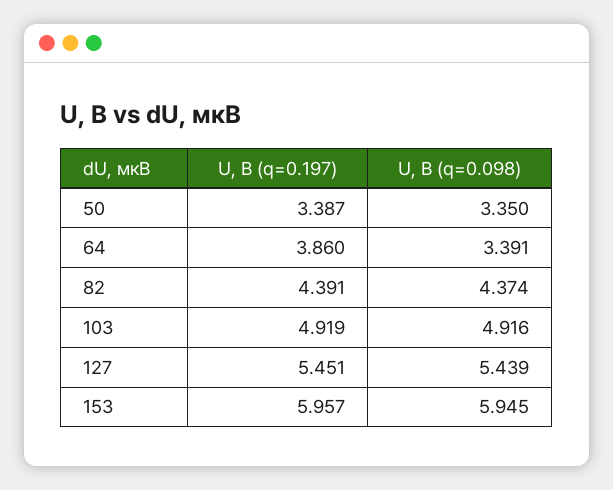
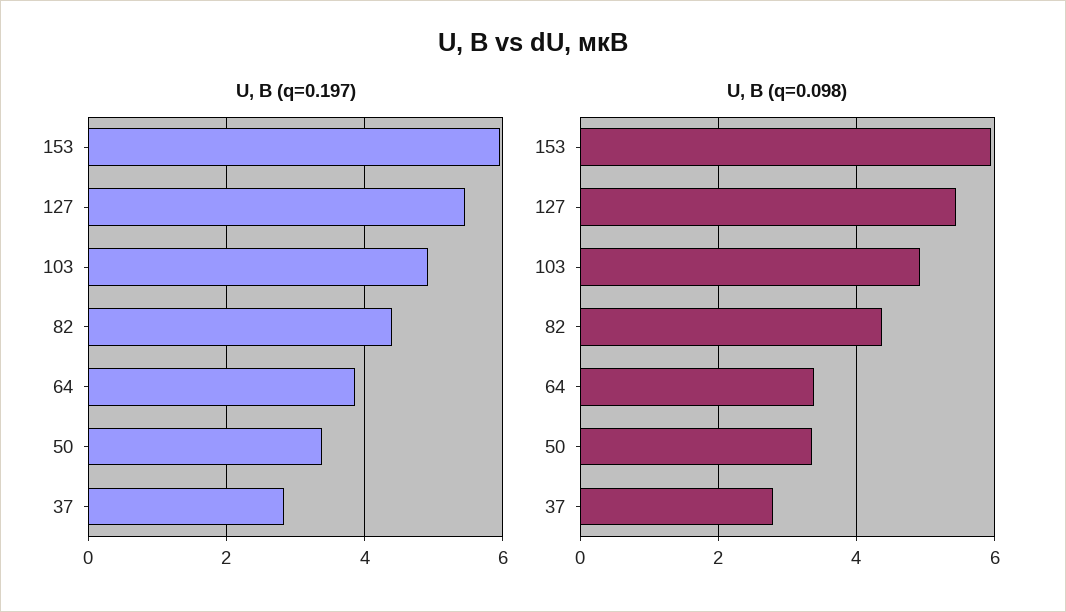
U, В (q=0.197), 37: none -> 2.8
U, В (q=0.098), 37: none -> 2.8

